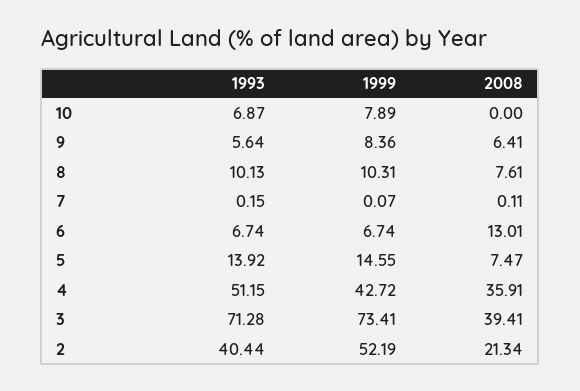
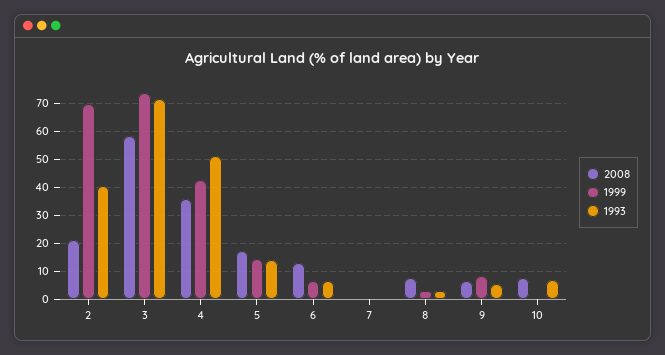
1999, 10: 7.89 -> 0
2008, 10: 0 -> 7.5
1993, 8: 10.13 -> 2.5
1999, 8: 10.31 -> 2.5
2008, 5: 7.47 -> 17.5
2008, 3: 39.41 -> 57.5
1999, 2: 52.19 -> 70

